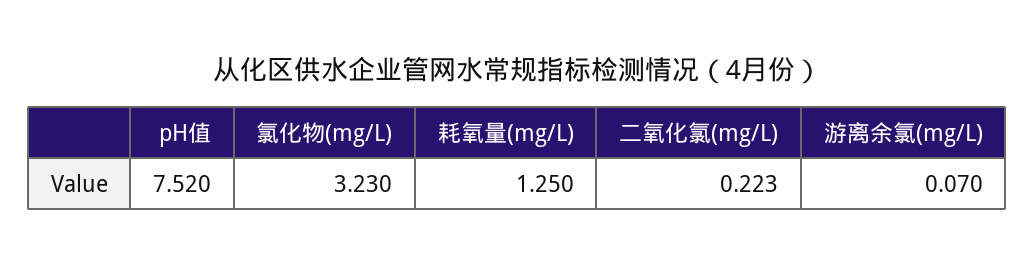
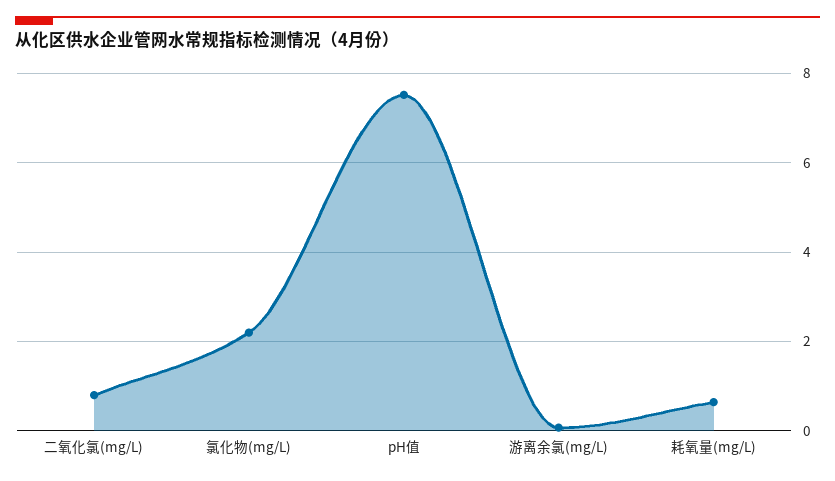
氯化物(mg/L): 3.23 -> 2.2
耗氧量(mg/L): 1.25 -> 0.6
二氧化氯(mg/L): 0.223 -> 0.8

